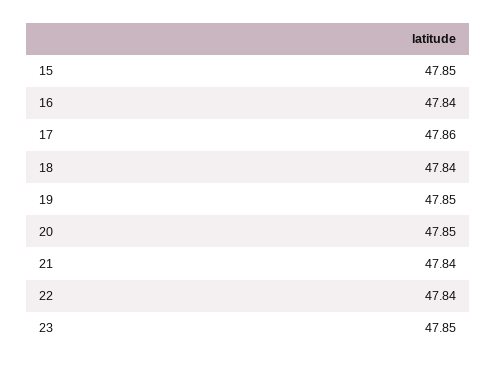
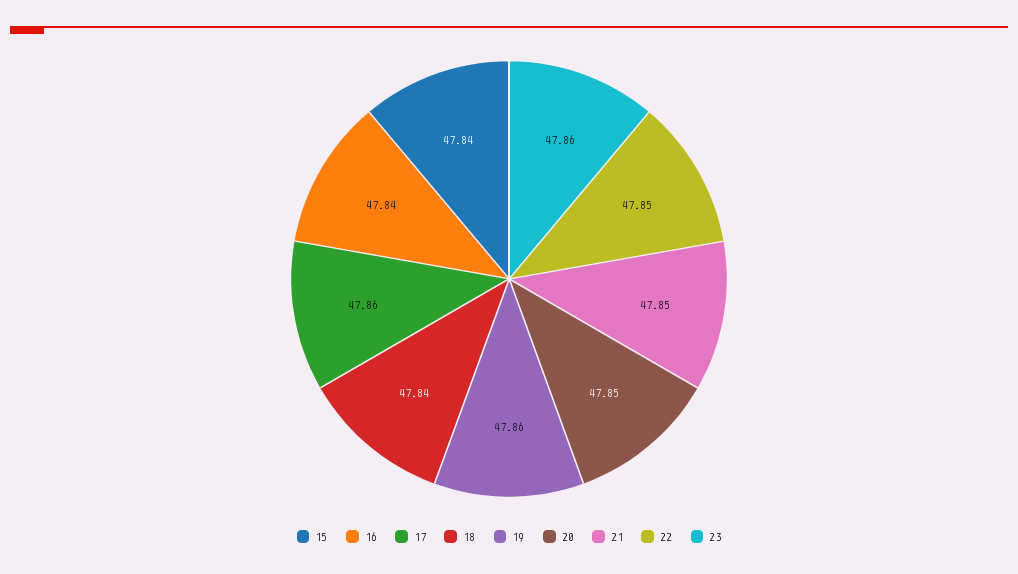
15: 47.85 -> 47.84
19: 47.85 -> 47.86
21: 47.84 -> 47.85
22: 47.84 -> 47.85
23: 47.85 -> 47.86

